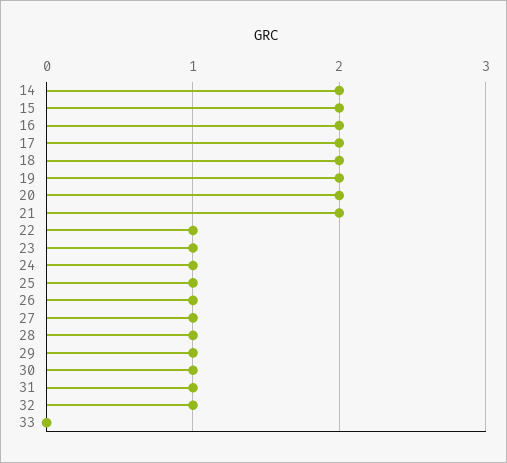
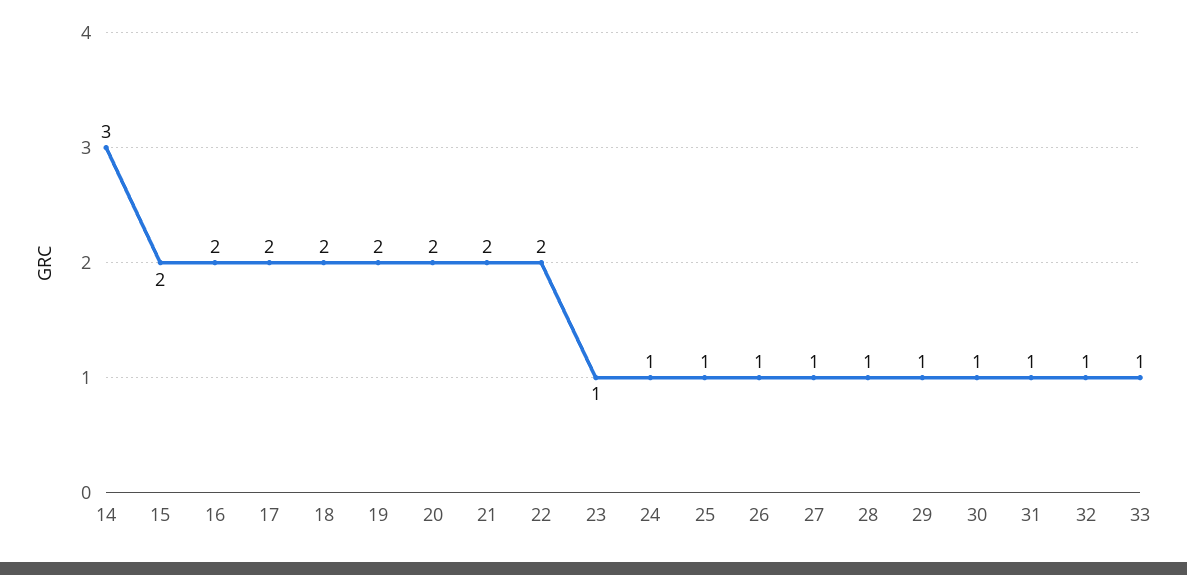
14: 2 -> 3
22: 1 -> 2
33: 0 -> 1

